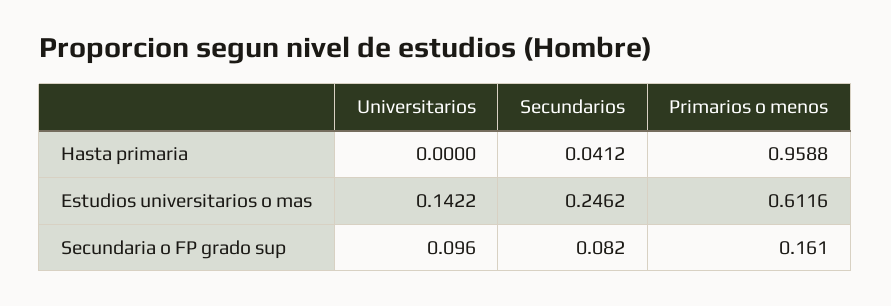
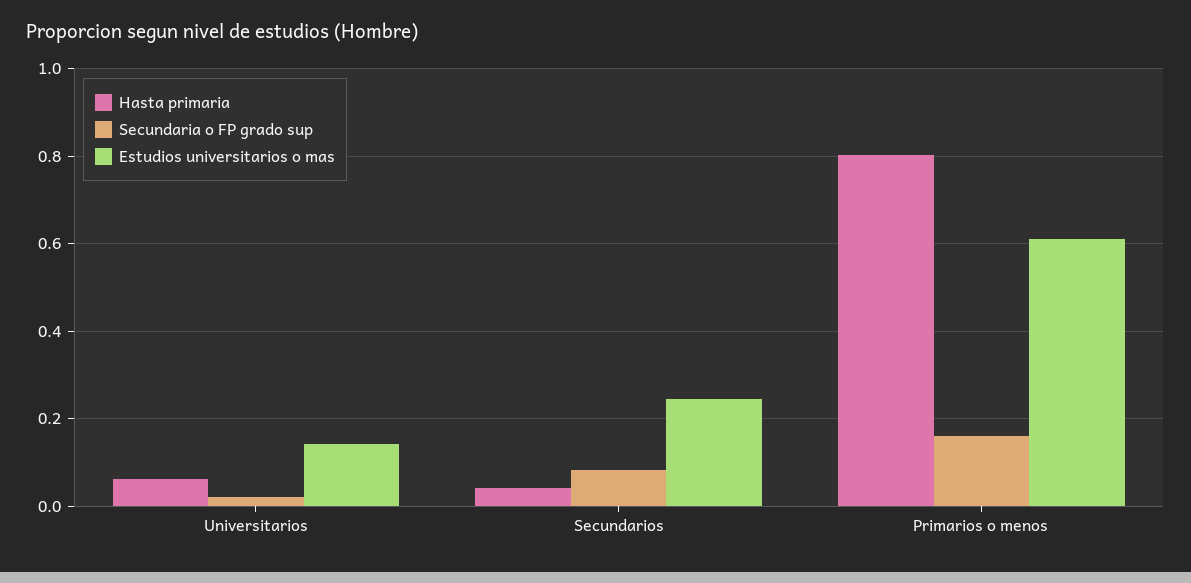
Hasta primaria, Universitarios: 0 -> 0.06
Hasta primaria, Primarios o menos: 0.9588 -> 0.8
Secundaria o FP grado sup, Universitarios: 0.096 -> 0.02

